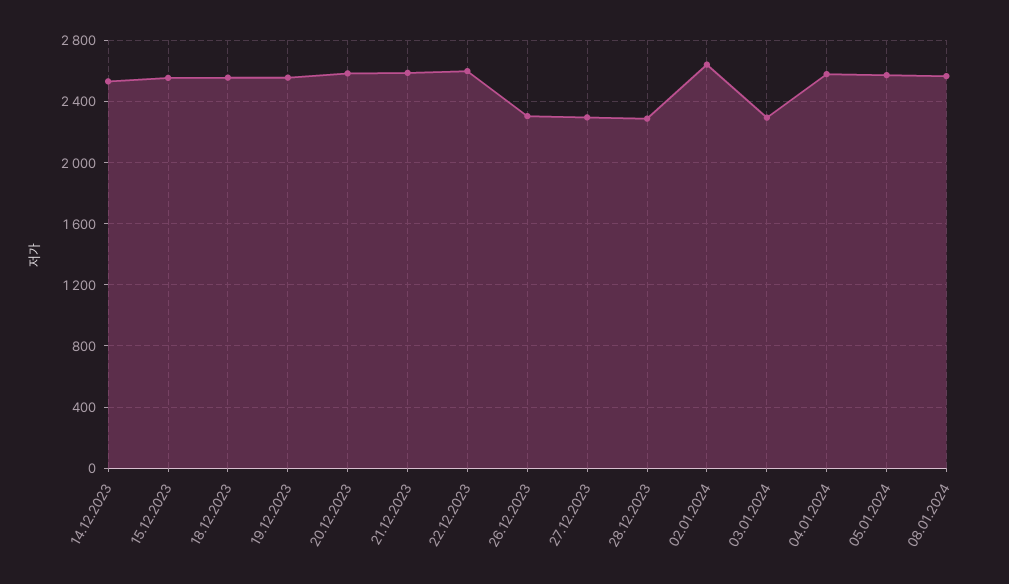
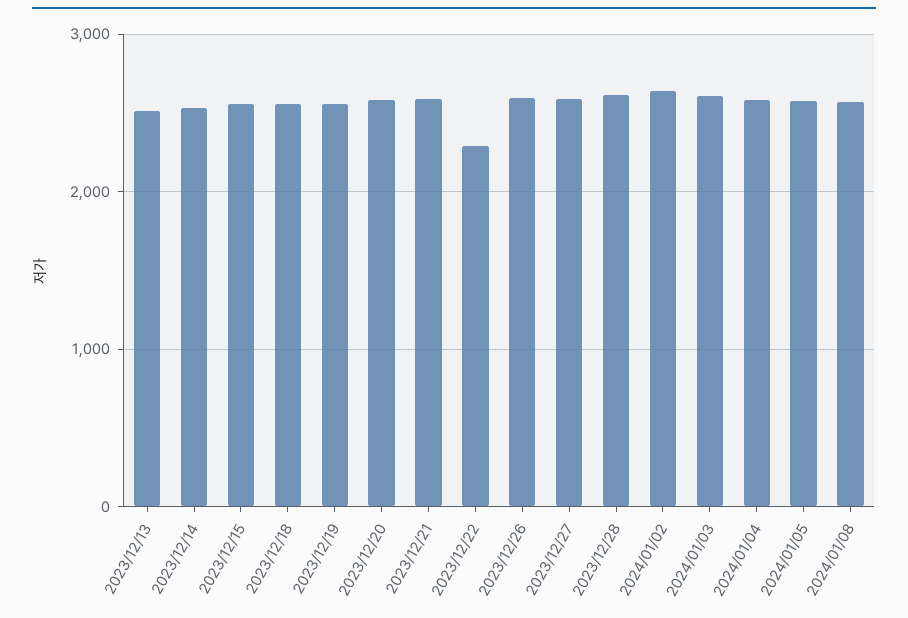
22.12.2023: 2600 -> 2300
26.12.2023: 2300 -> 2600
27.12.2023: 2300 -> 2600
28.12.2023: 2300 -> 2600
03.01.2024: 2300 -> 2600
2023/12/13: none -> 2500

